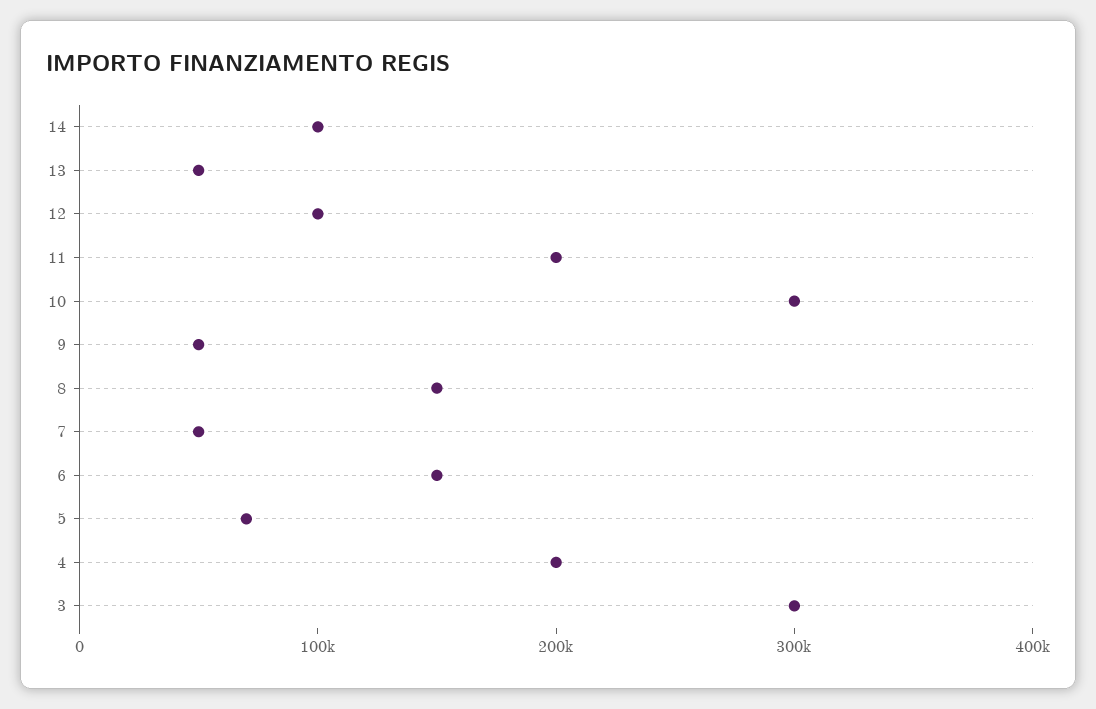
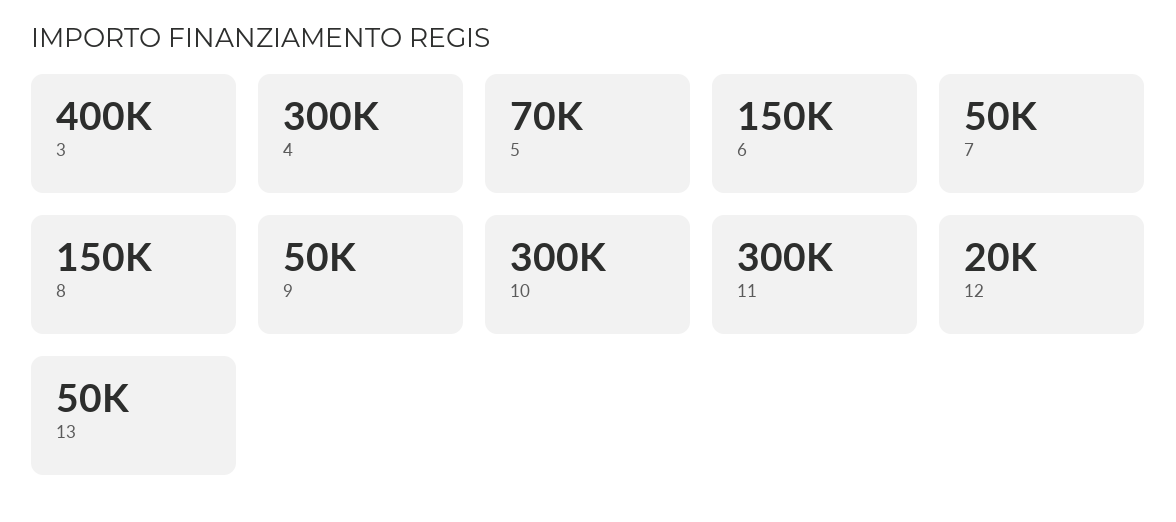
14: 100000 -> none
12: 100000 -> 20000
11: 200000 -> 300000
4: 200000 -> 300000
3: 300000 -> 400000

